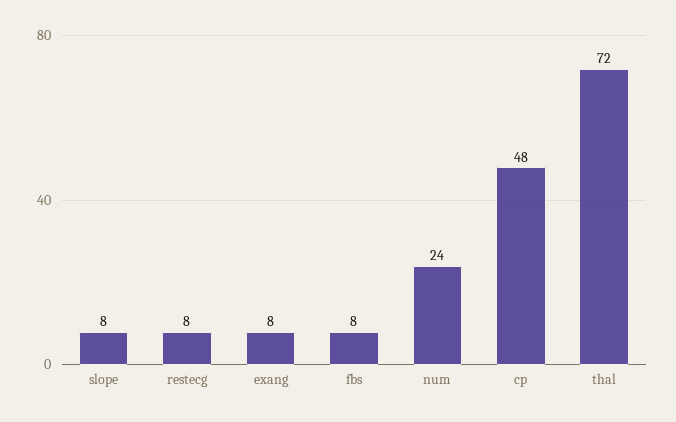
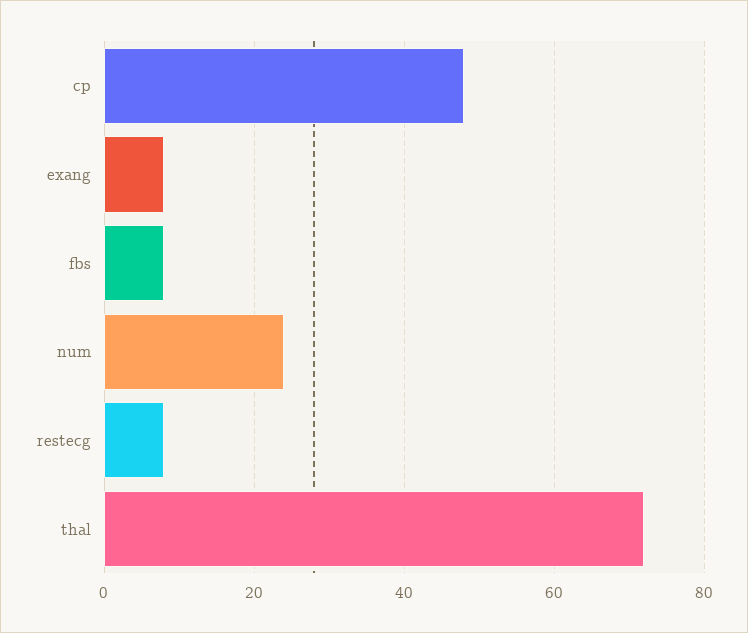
slope: 8 -> none

